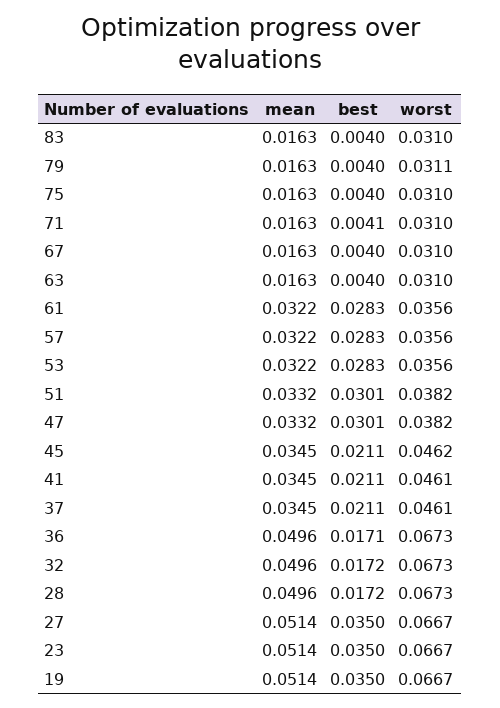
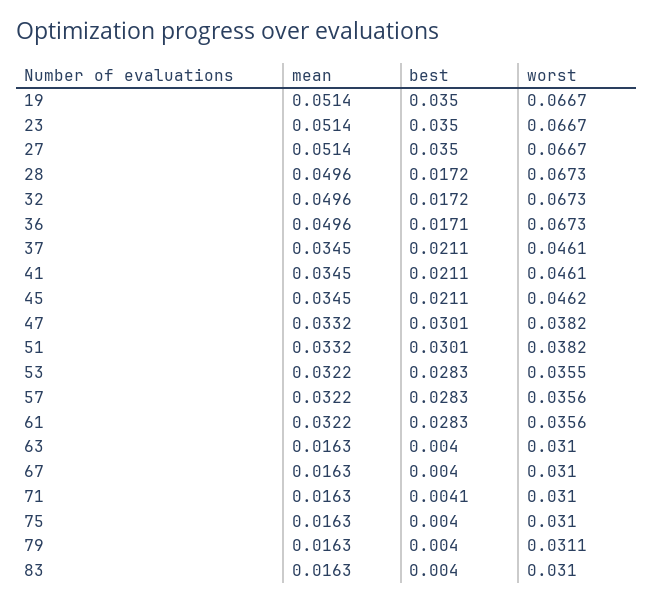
worst, 53: 0.0356 -> 0.0355

